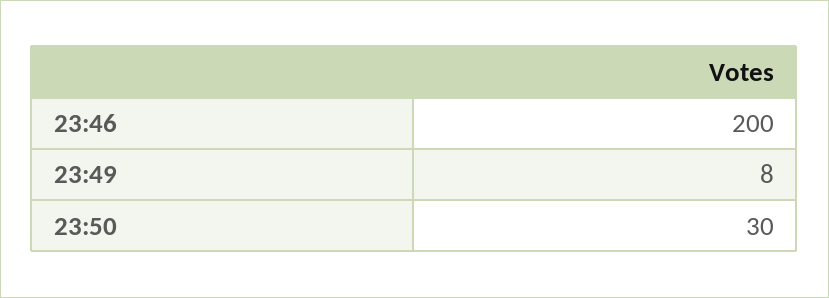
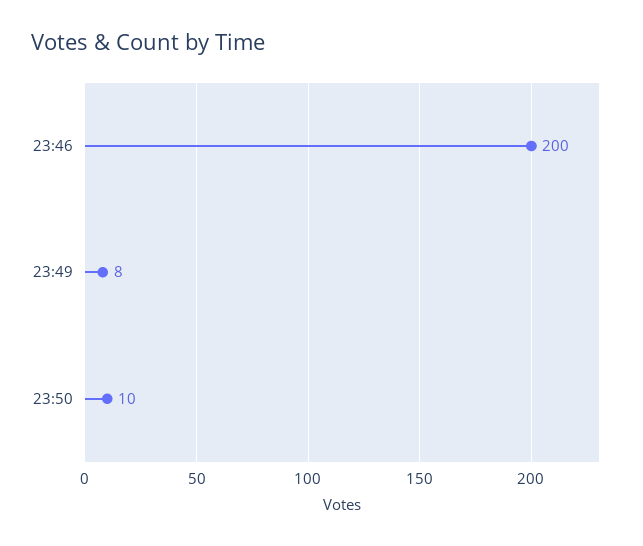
23:50: 30 -> 10

